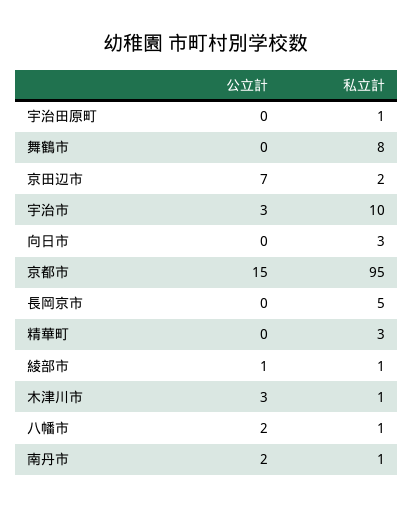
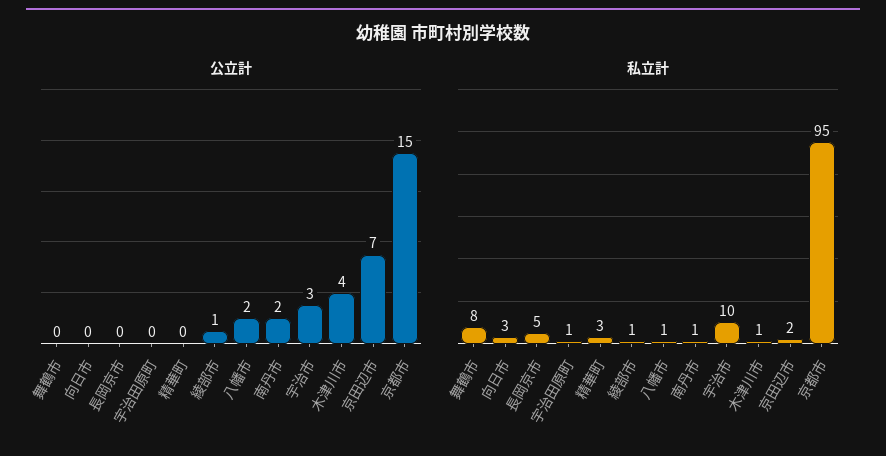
公立計, 木津川市: 3 -> 4

